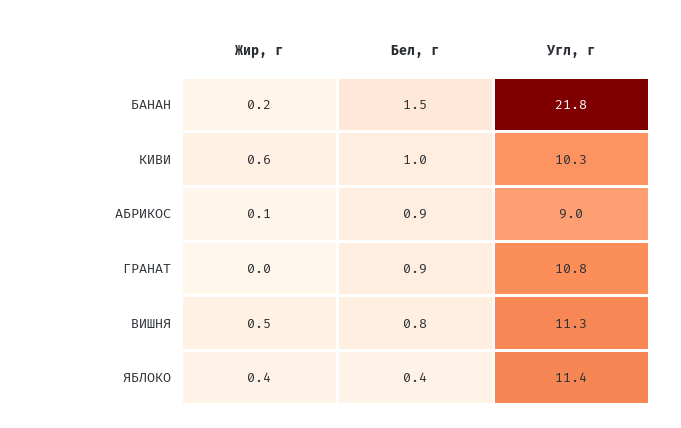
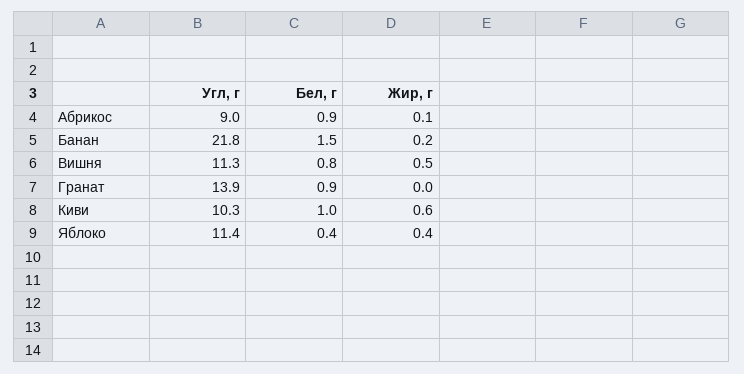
Угл, г, ГРАНАТ: 10.8 -> 13.9

